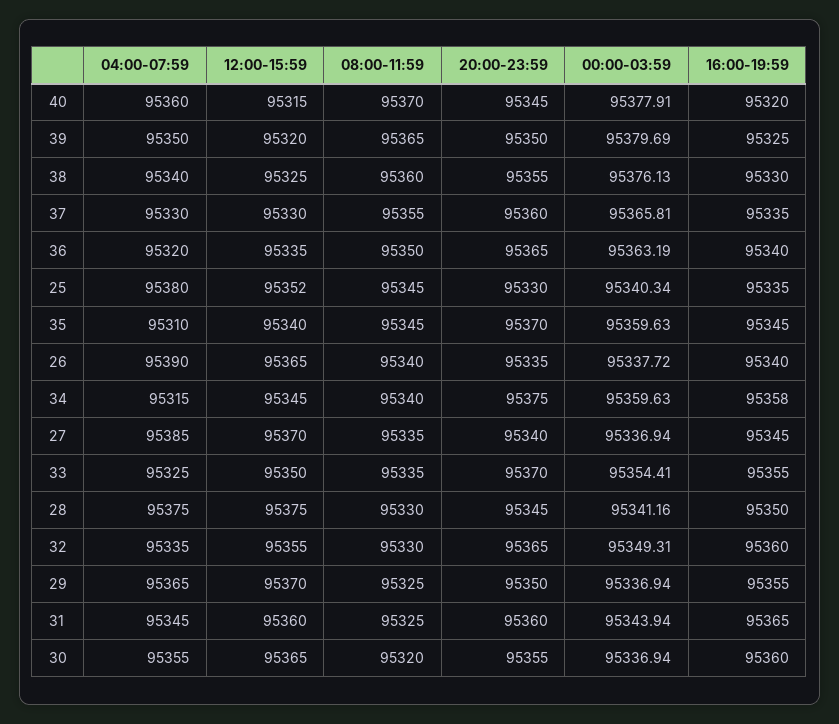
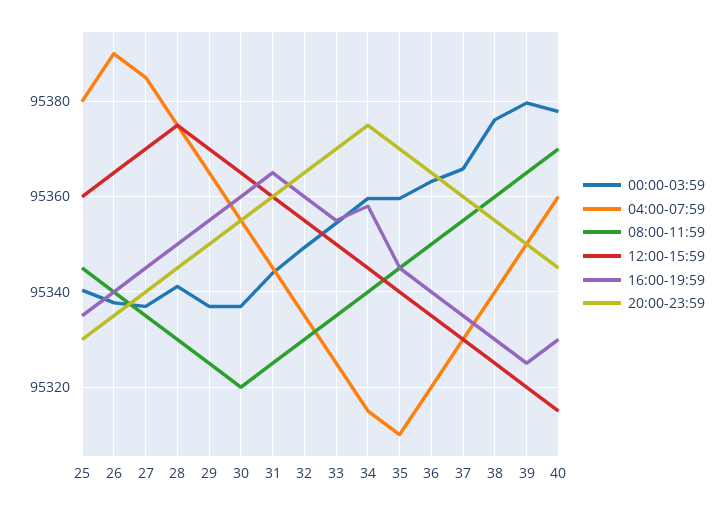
16:00-19:59, 40: 95320 -> 95330
12:00-15:59, 25: 95352 -> 95360

